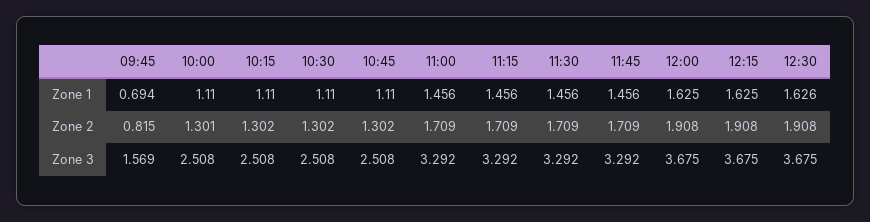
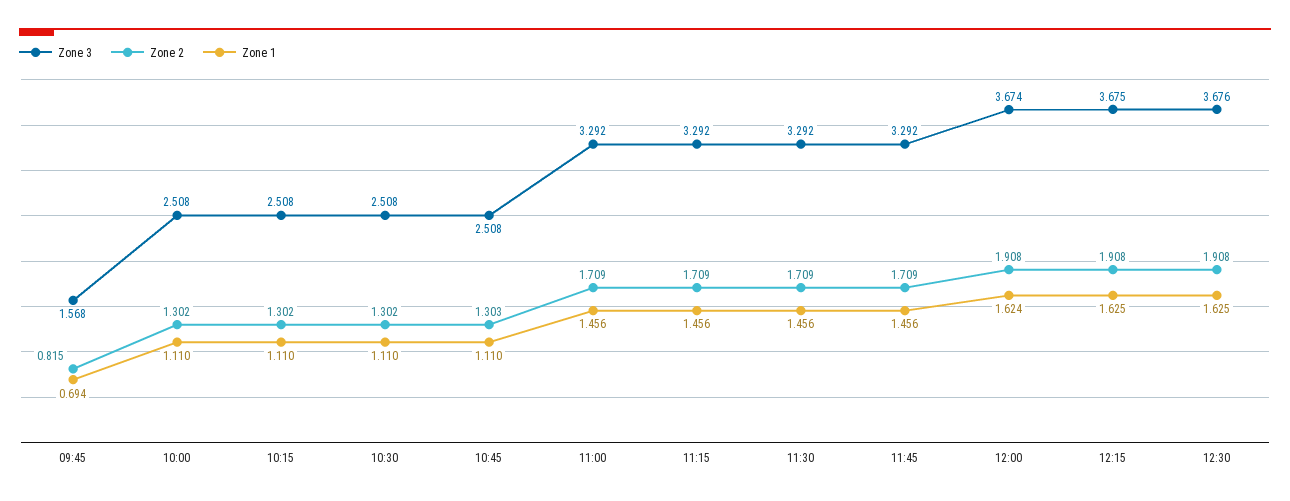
Zone 1, 12:00: 1.625 -> 1.624
Zone 1, 12:30: 1.626 -> 1.625
Zone 2, 10:00: 1.301 -> 1.302
Zone 2, 10:45: 1.302 -> 1.303
Zone 3, 09:45: 1.569 -> 1.568
Zone 3, 12:00: 3.675 -> 3.674
Zone 3, 12:30: 3.675 -> 3.676

